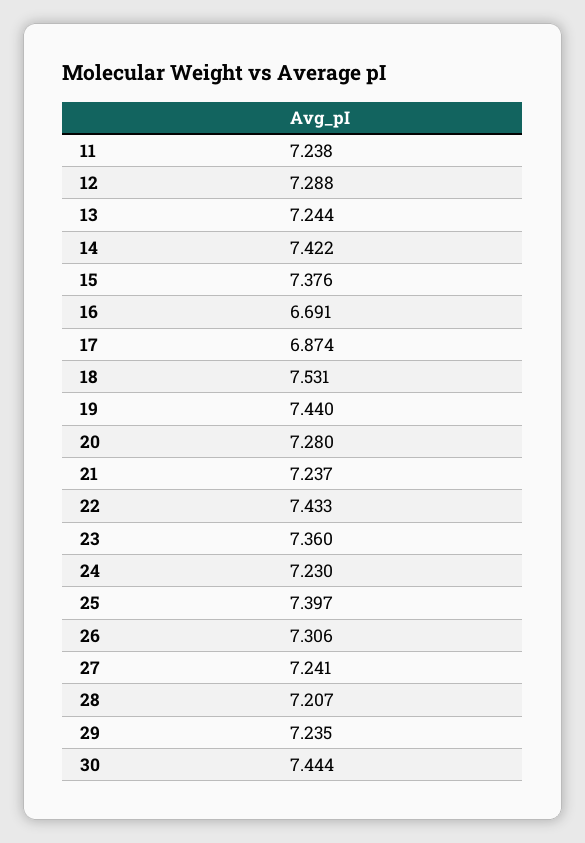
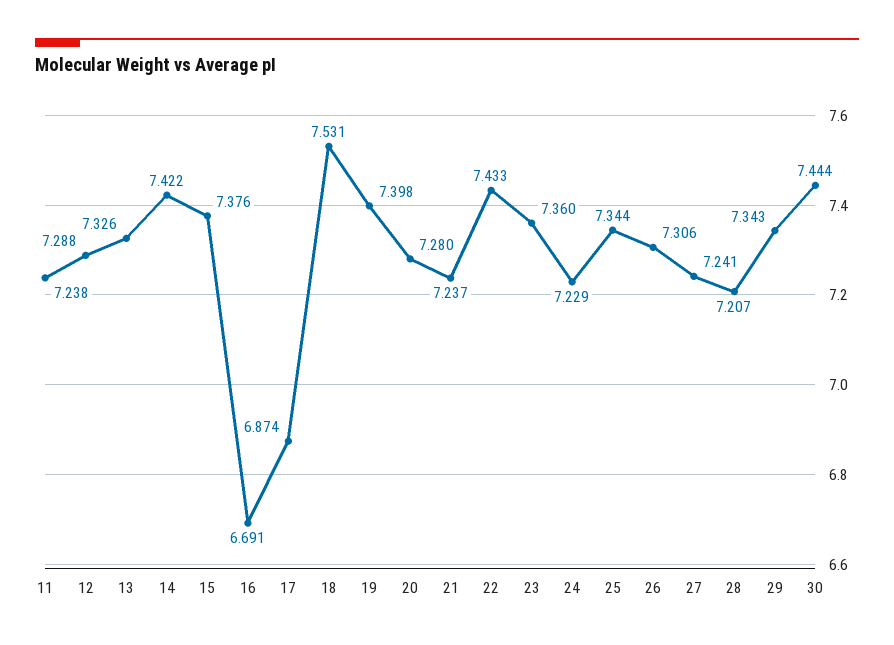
13: 7.244 -> 7.326
19: 7.44 -> 7.398
24: 7.23 -> 7.229
25: 7.397 -> 7.344
29: 7.235 -> 7.343

